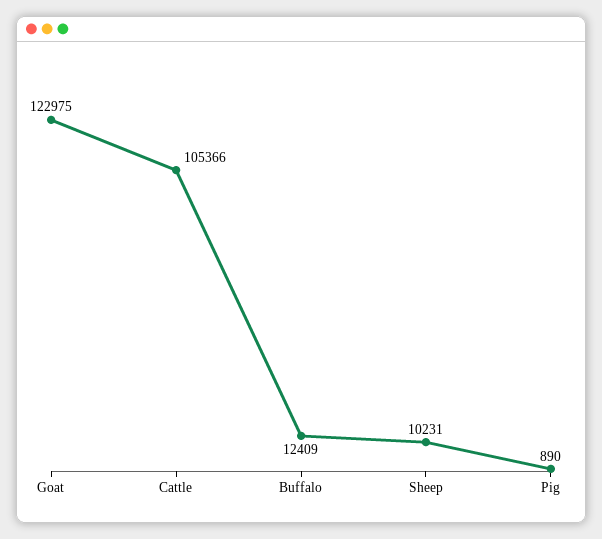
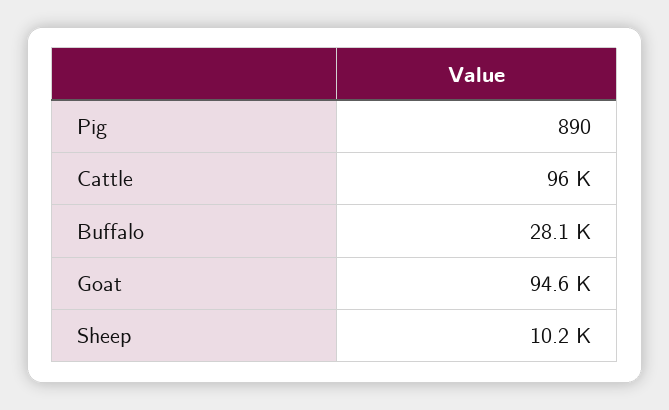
Goat: 122975 -> 94600
Cattle: 105366 -> 96000
Buffalo: 12409 -> 28100

